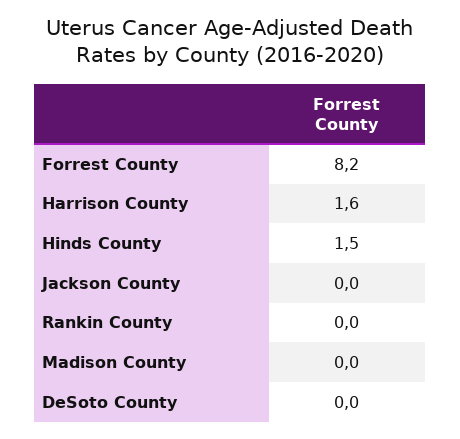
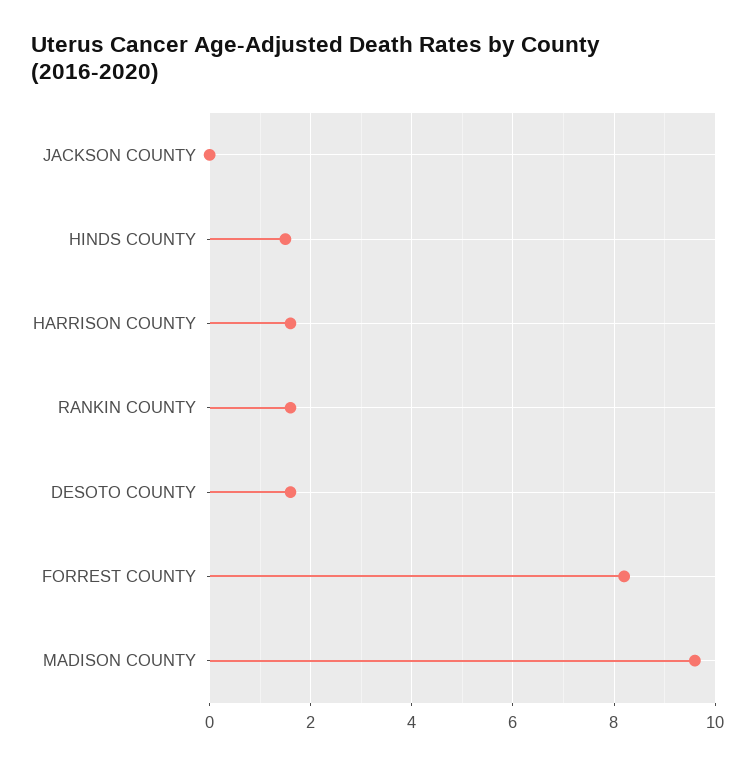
Rankin County: 0 -> 1.5
Madison County: 0 -> 9.5
DeSoto County: 0 -> 1.5

